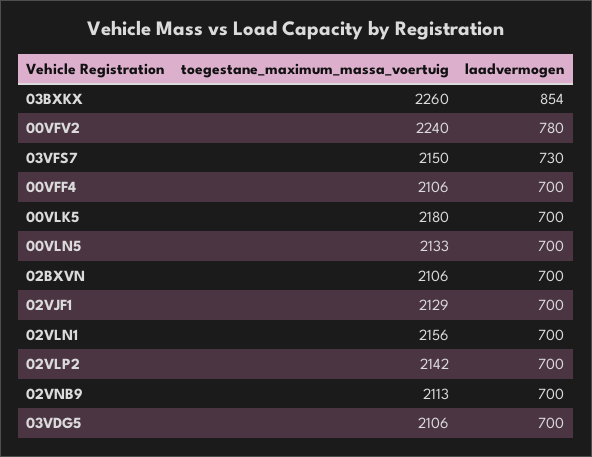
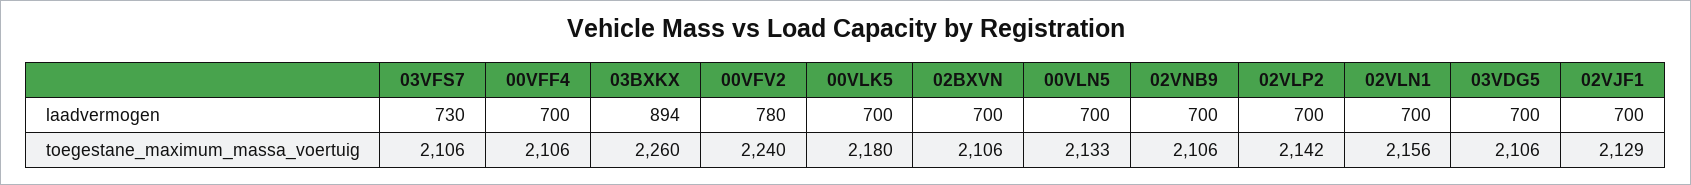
laadvermogen, 03BXKX: 854 -> 894
toegestane_maximum_massa_voertuig, 03VFS7: 2150 -> 2106
toegestane_maximum_massa_voertuig, 02VNB9: 2113 -> 2106

